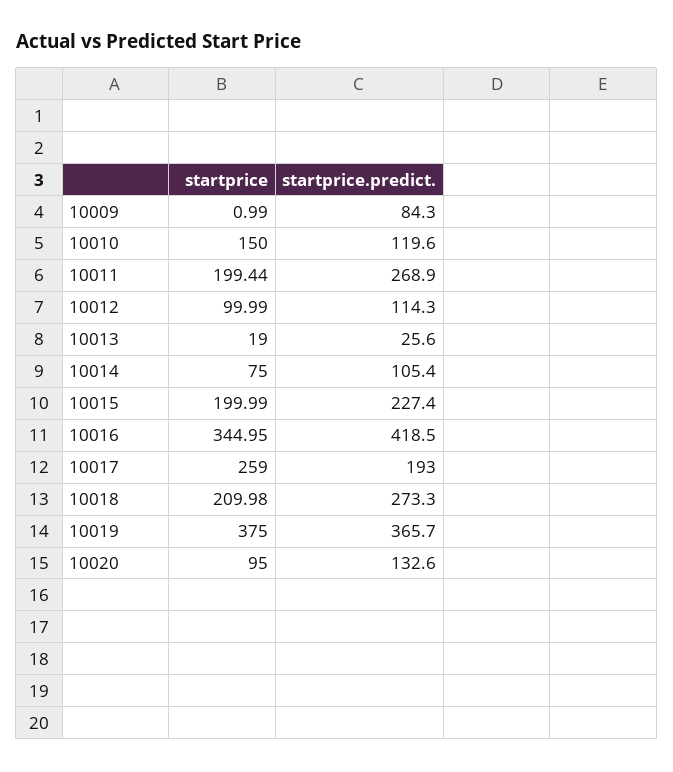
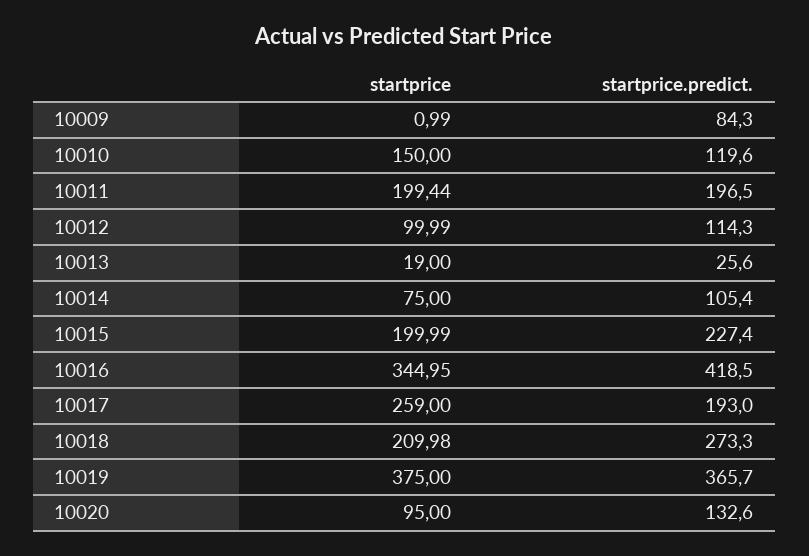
startprice.predict., 10011: 268.9 -> 196.5

